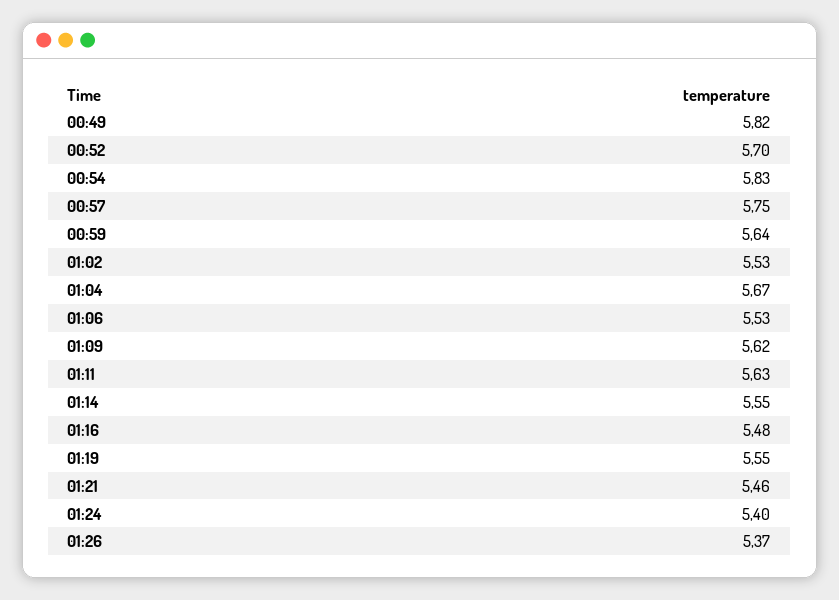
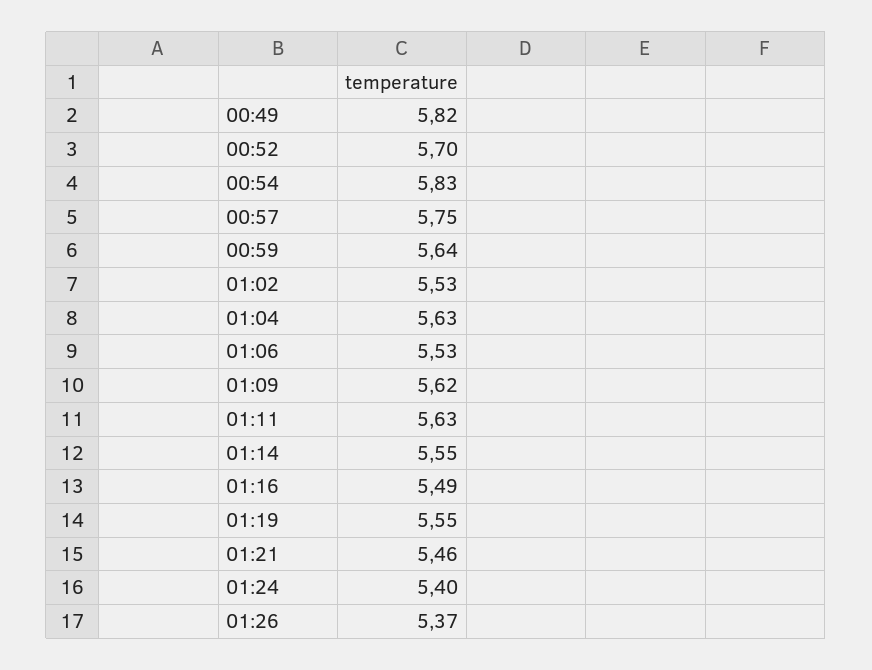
01:04: 5.67 -> 5.63
01:16: 5.48 -> 5.49

